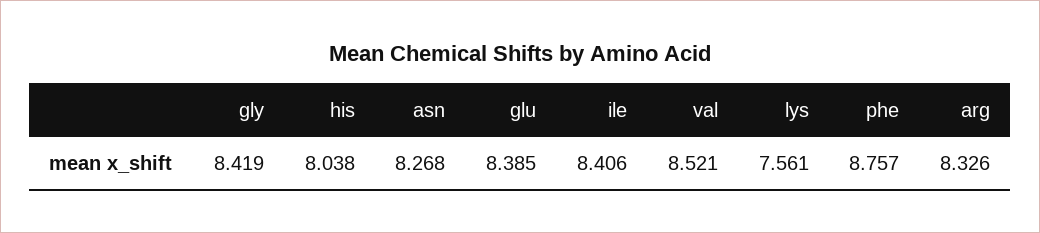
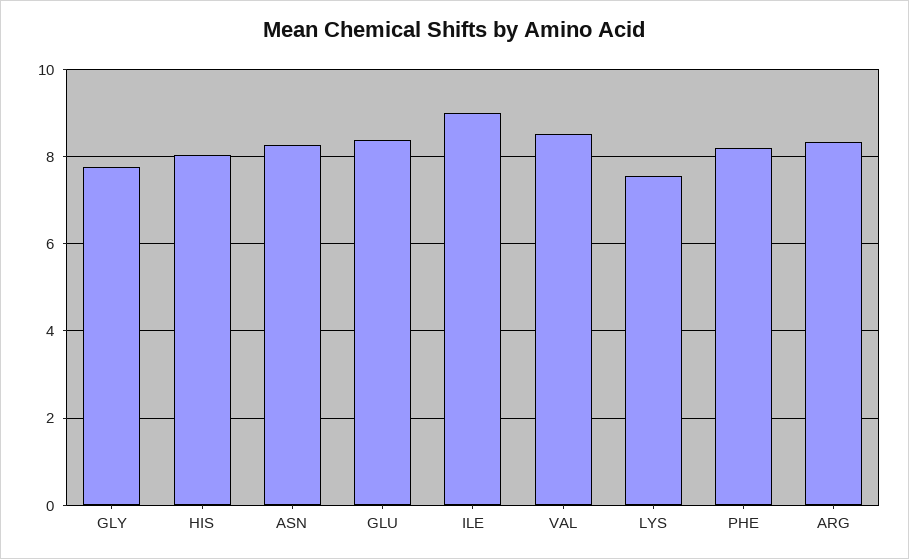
gly: 8.419 -> 7.8
ile: 8.406 -> 9
phe: 8.757 -> 8.2

